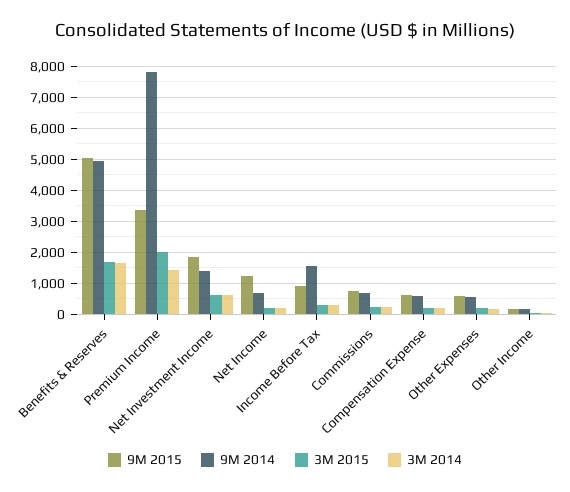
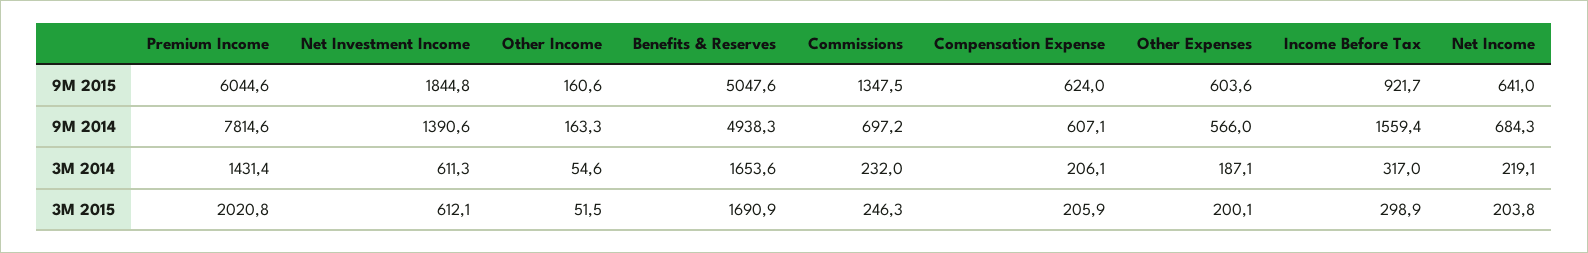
9M 2015, Premium Income: 3400 -> 6044.6
9M 2015, Net Income: 1200 -> 641
9M 2015, Commissions: 800 -> 1347.5

